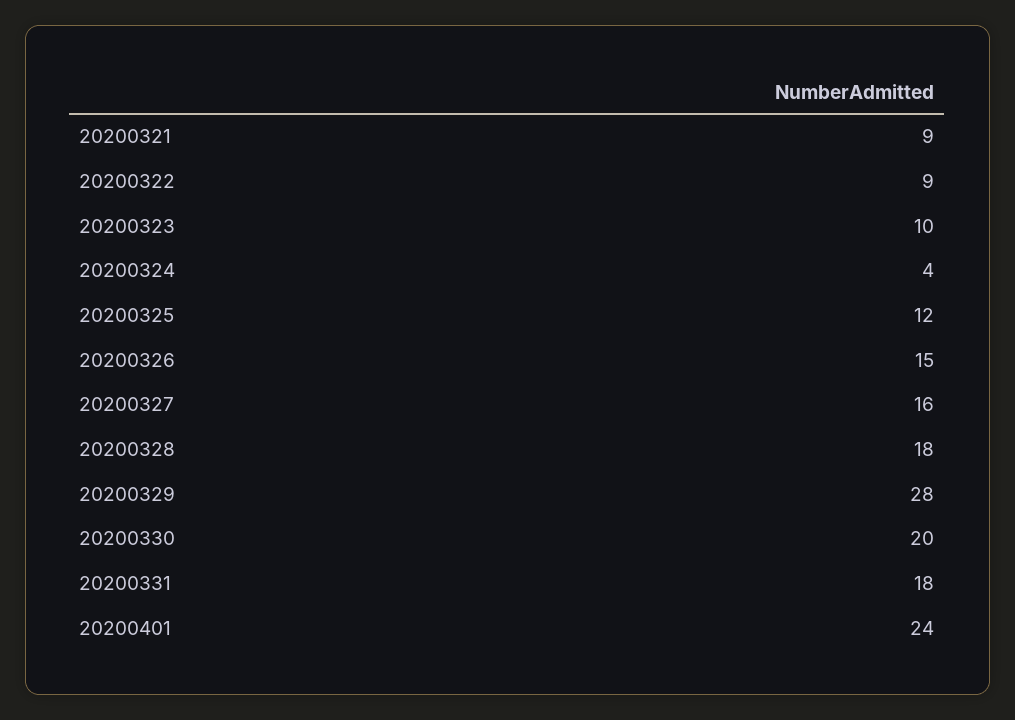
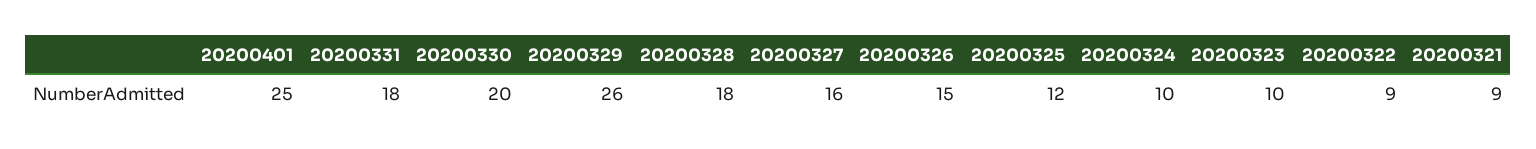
20200324: 4 -> 10
20200329: 28 -> 26
20200401: 24 -> 25

